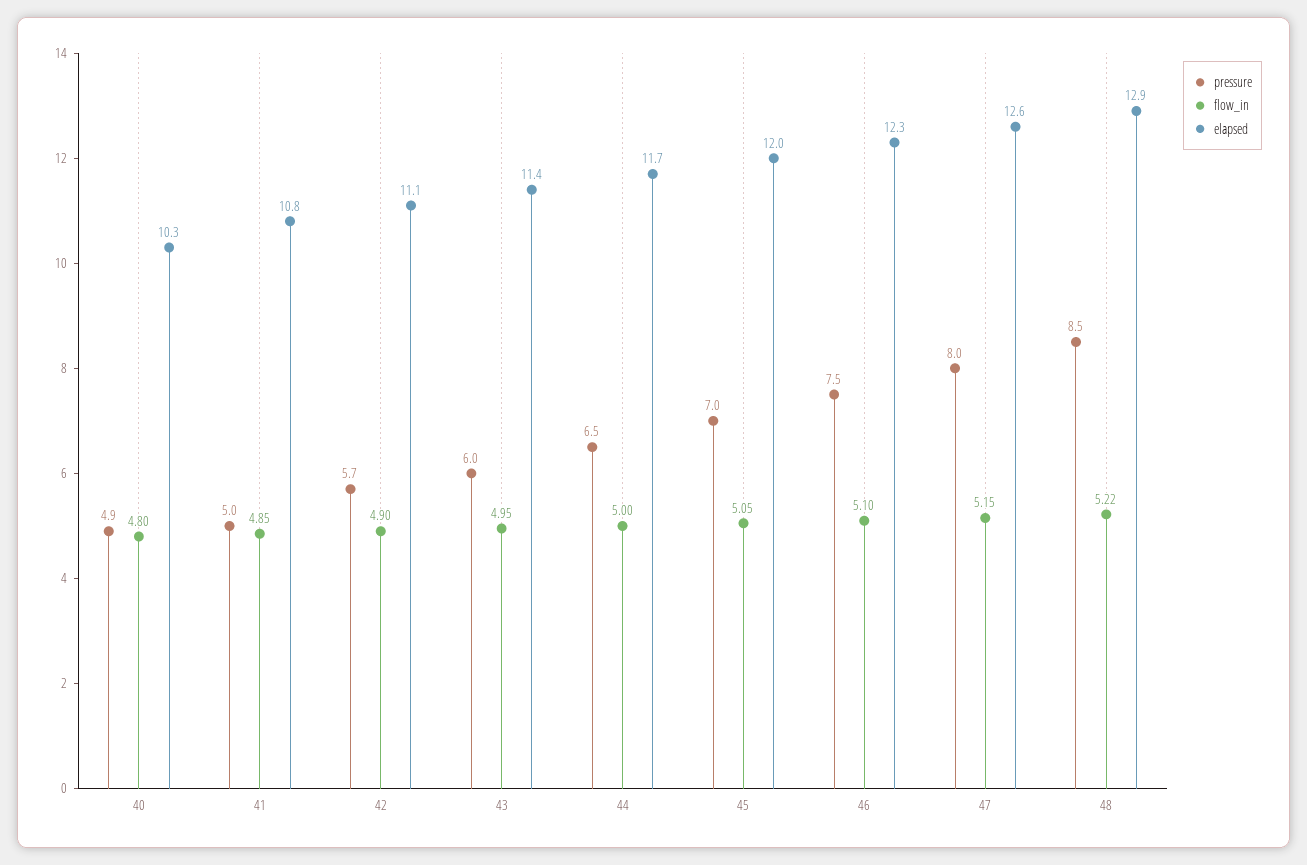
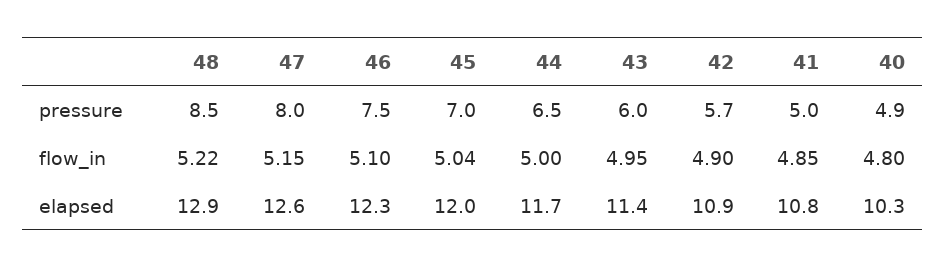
elapsed, 42: 11.1 -> 10.9
flow_in, 45: 5.05 -> 5.04

